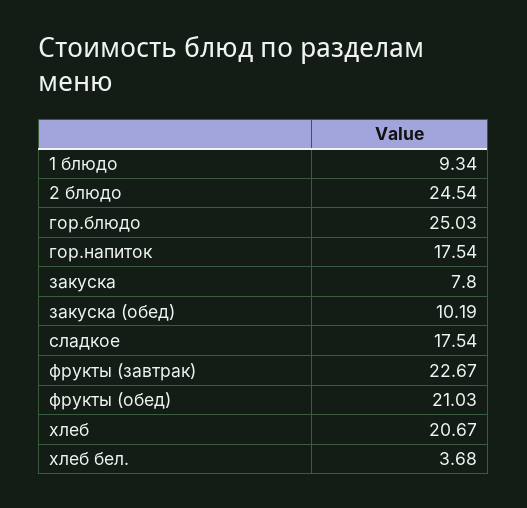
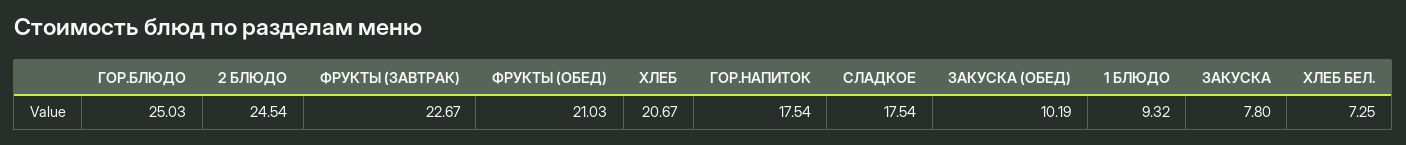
1 блюдо: 9.34 -> 9.32
хлеб бел.: 3.68 -> 7.25

